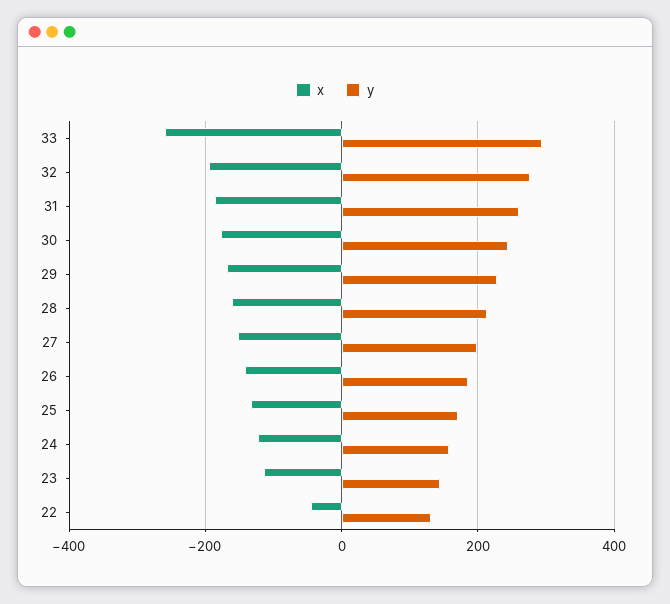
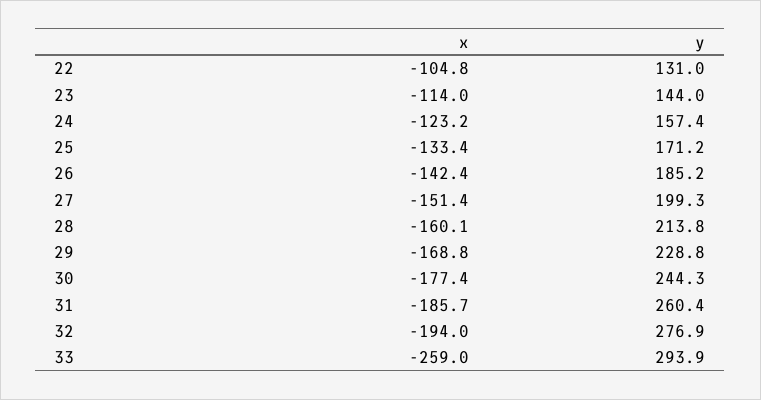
x, 22: -40 -> -104.8

